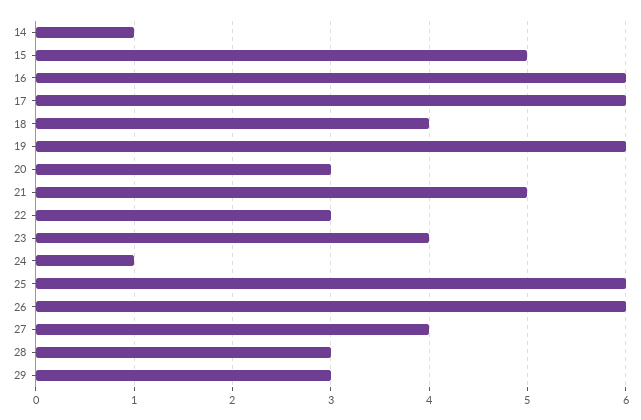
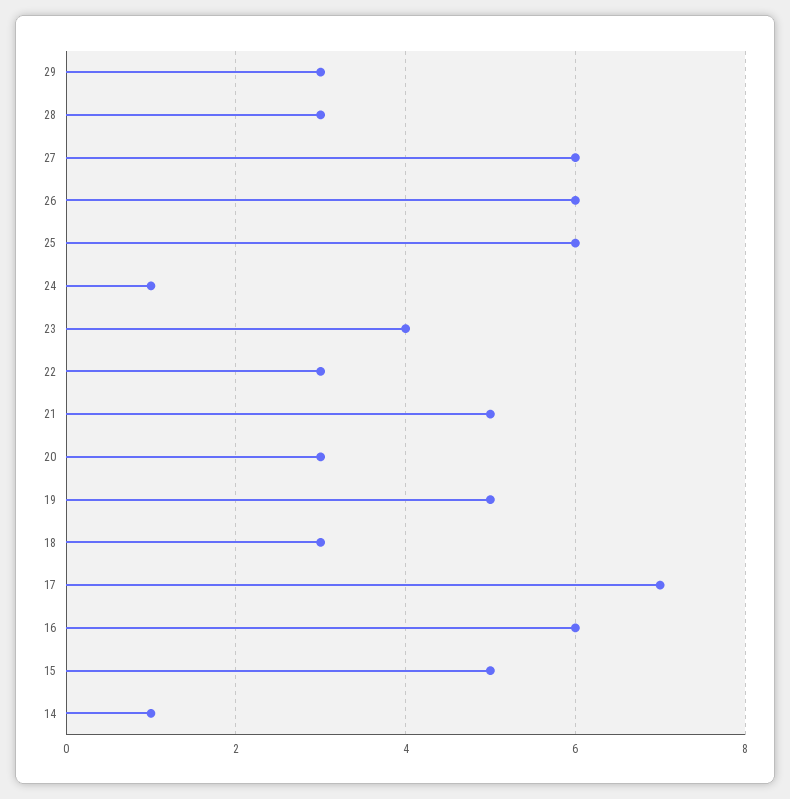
17: 6 -> 7
18: 4 -> 3
19: 6 -> 5
27: 4 -> 6

